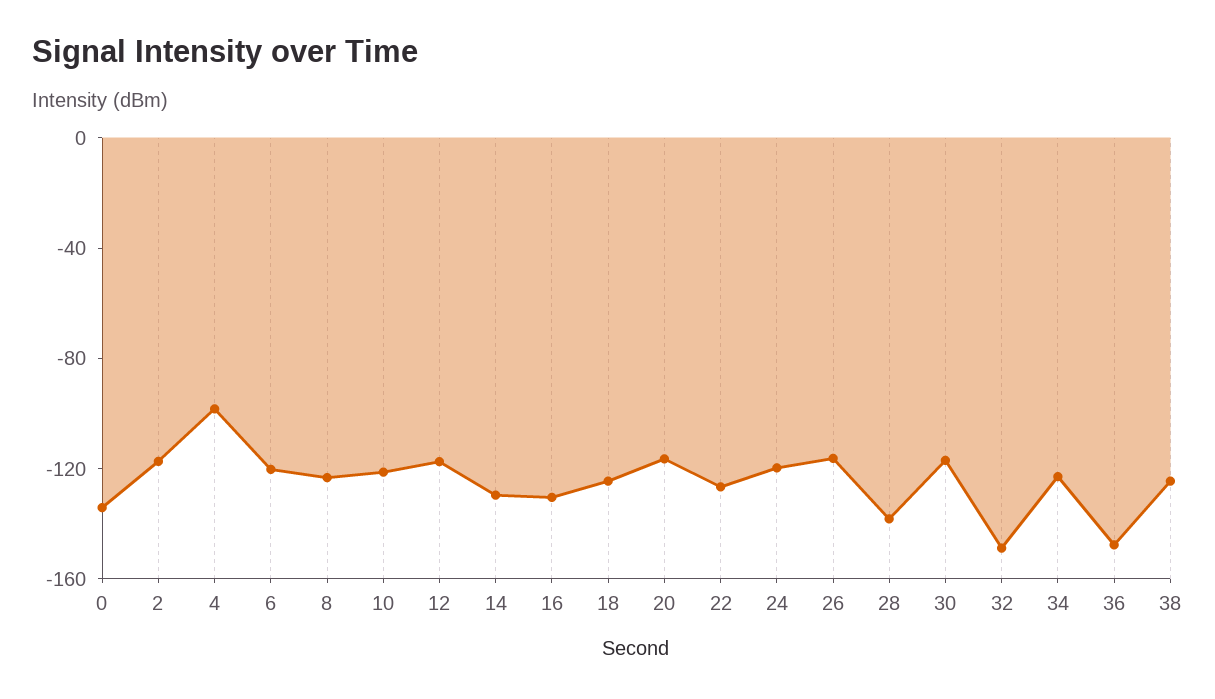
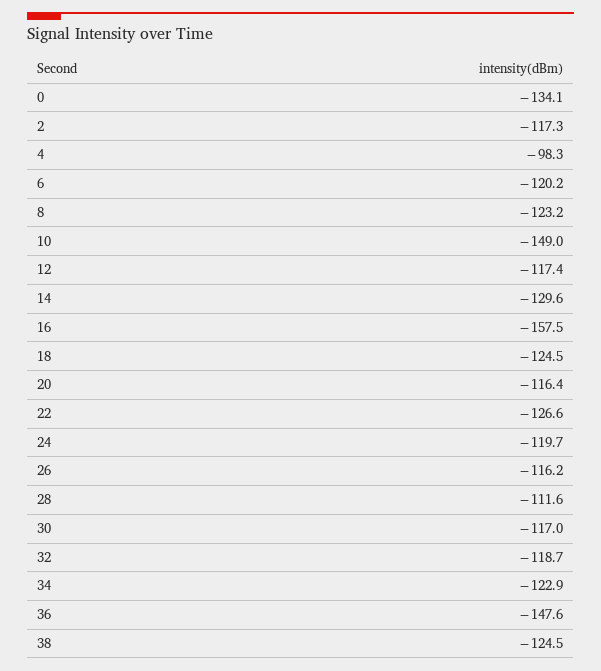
10: -120 -> -149
16: -130 -> -157.5
28: -140 -> -111.6
32: -150 -> -118.7

